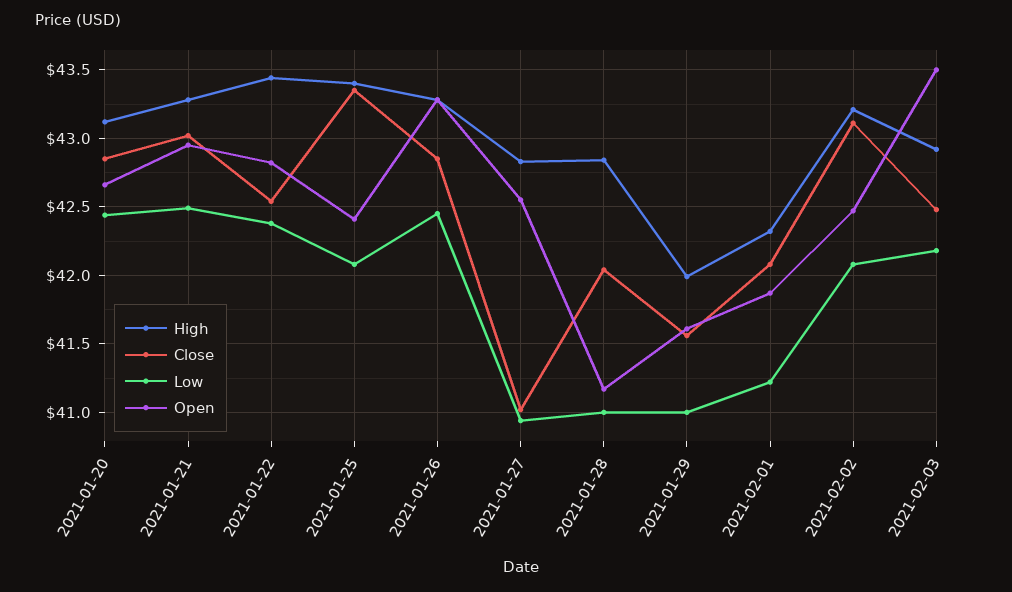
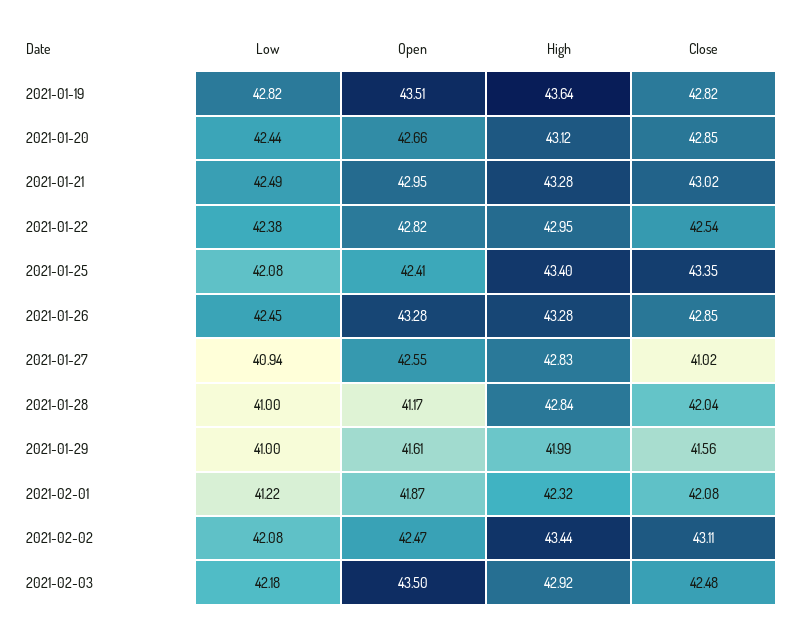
High, 2021-01-22: 43.45 -> 42.95
High, 2021-02-02: 43.2 -> 43.44
Low, 2021-01-19: none -> 42.82
Open, 2021-01-19: none -> 43.51
High, 2021-01-19: none -> 43.64
Close, 2021-01-19: none -> 42.82

